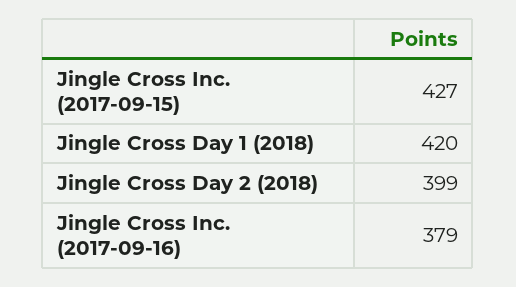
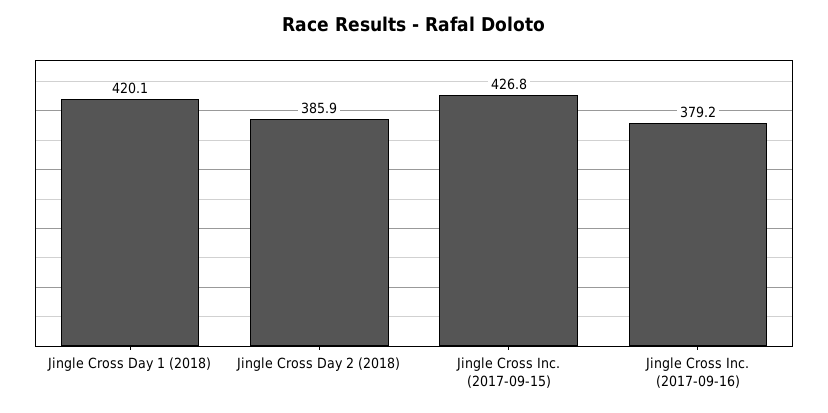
Jingle Cross Day 2 (2018): 399 -> 385.9

